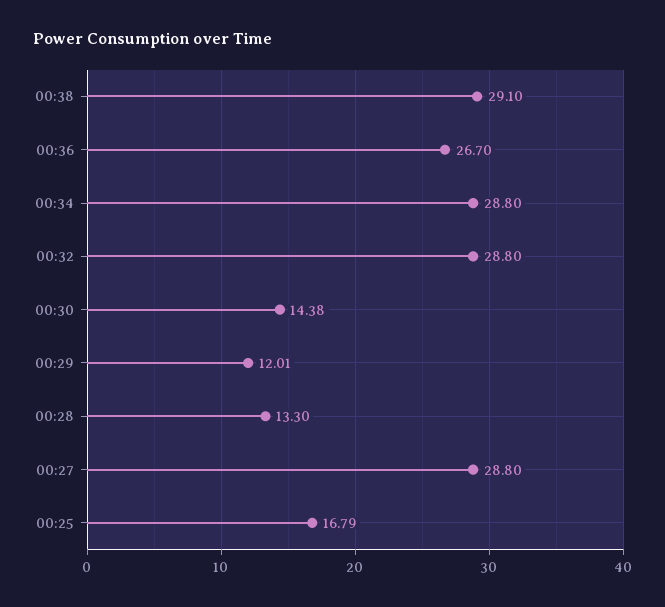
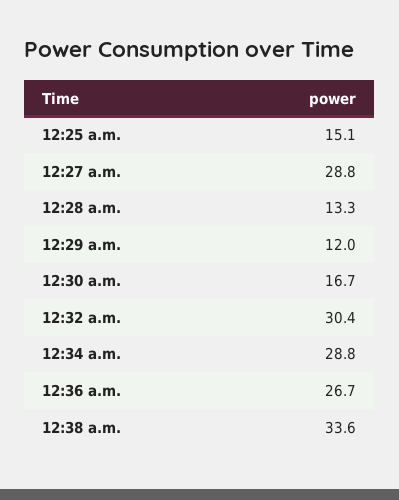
00:38: 29.1 -> 33.6
00:32: 28.8 -> 30.4
00:30: 14.38 -> 16.7
00:25: 16.79 -> 15.1

